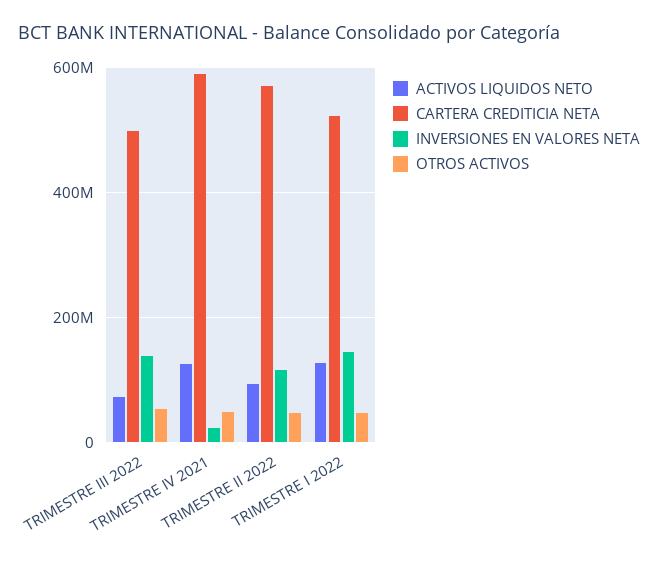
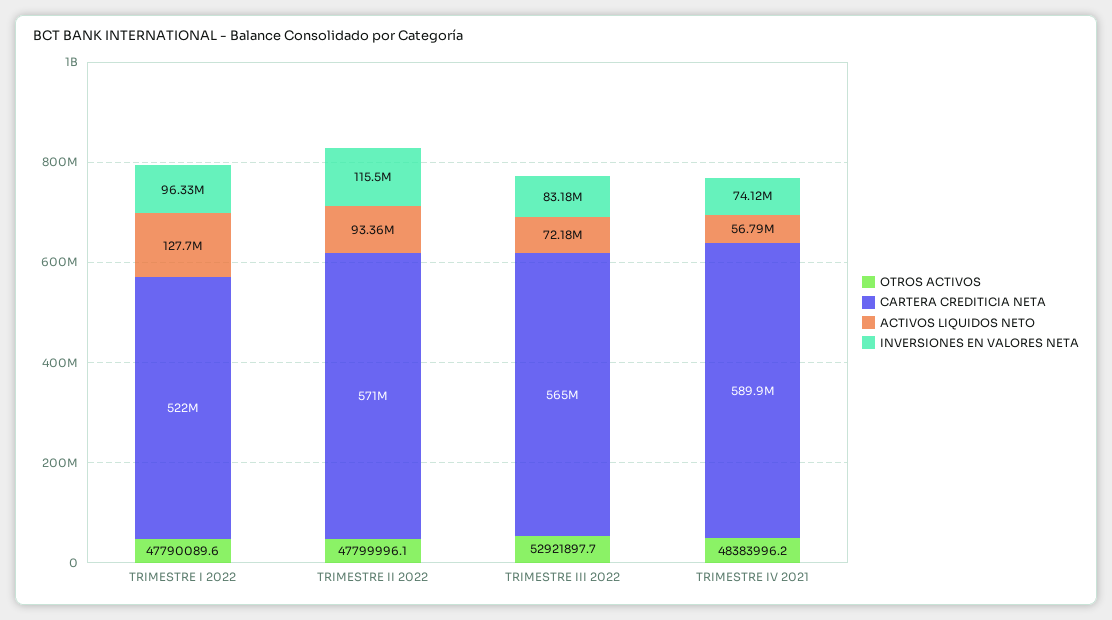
CARTERA CREDITICIA NETA, TRIMESTRE III 2022: 500000000 -> 565000000
INVERSIONES EN VALORES NETA, TRIMESTRE III 2022: 140000000 -> 83180000
ACTIVOS LIQUIDOS NETO, TRIMESTRE IV 2021: 120000000 -> 56790000
INVERSIONES EN VALORES NETA, TRIMESTRE IV 2021: 20000000 -> 74120000
INVERSIONES EN VALORES NETA, TRIMESTRE I 2022: 140000000 -> 96330000

